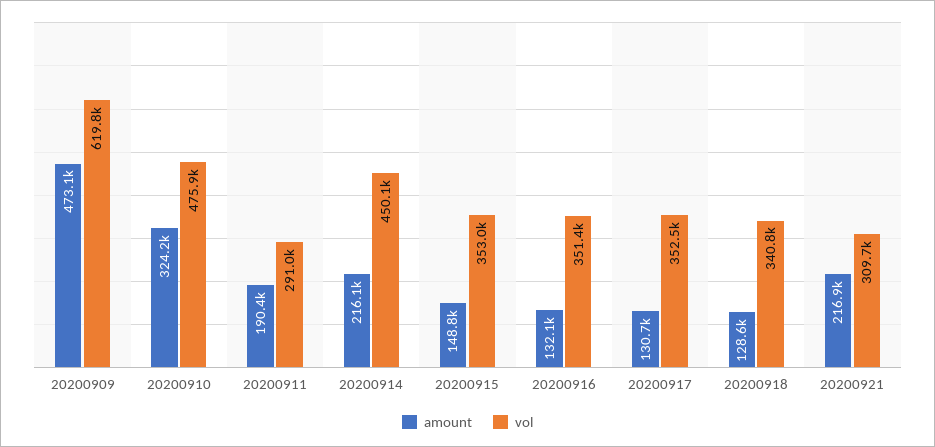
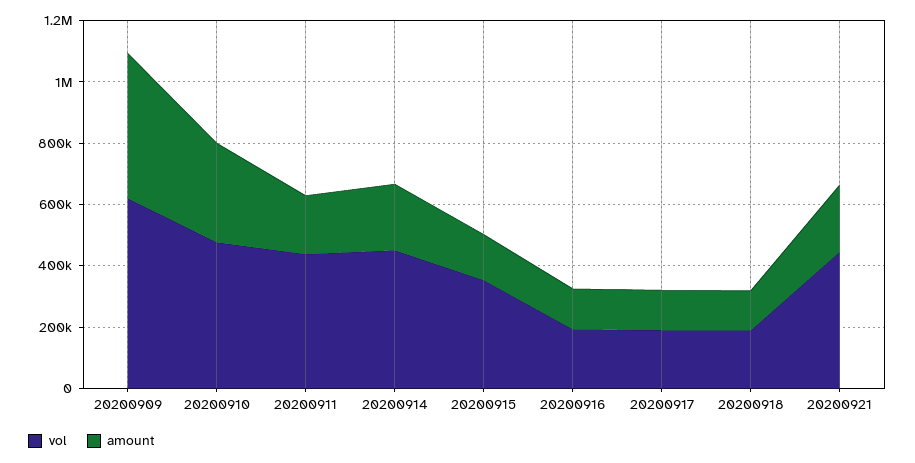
vol, 20200911: 291000 -> 450000
vol, 20200916: 351400 -> 200000
vol, 20200917: 352500 -> 200000
vol, 20200918: 340800 -> 200000
vol, 20200921: 309700 -> 450000

